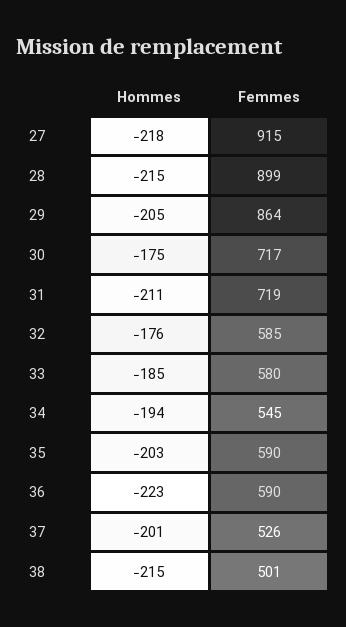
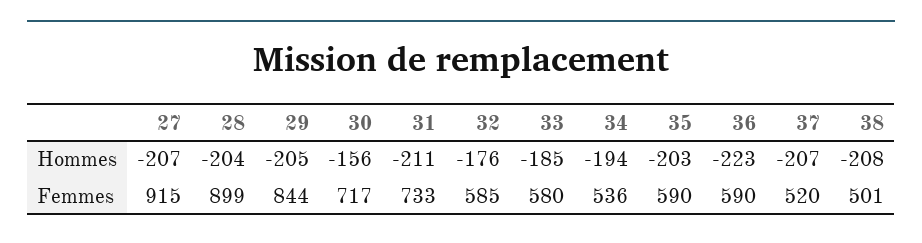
Hommes, 27: -218 -> -207
Hommes, 28: -215 -> -204
Femmes, 29: 864 -> 844
Hommes, 30: -175 -> -156
Femmes, 31: 719 -> 733
Femmes, 34: 545 -> 536
Hommes, 37: -201 -> -207
Femmes, 37: 526 -> 520
Hommes, 38: -215 -> -208

